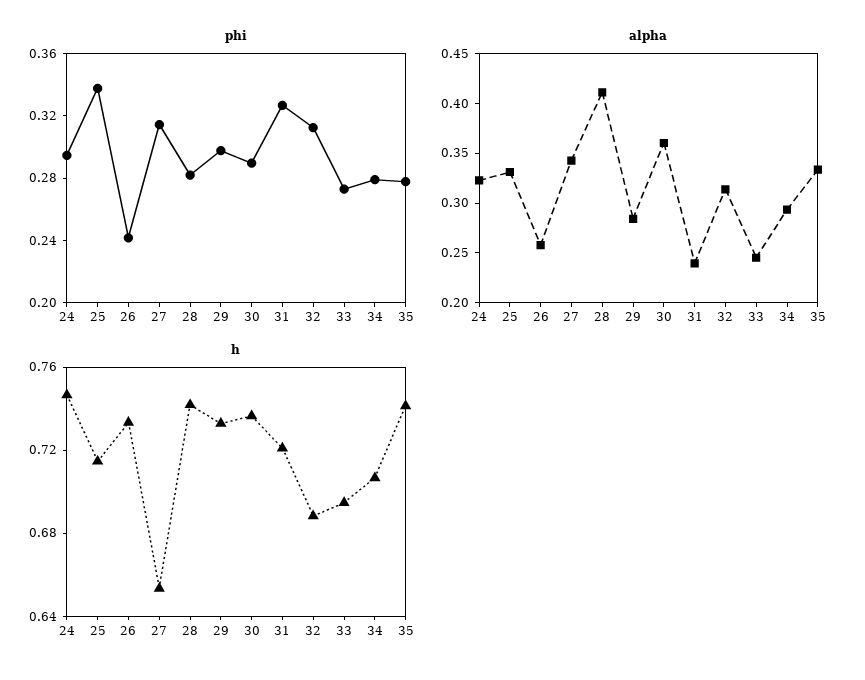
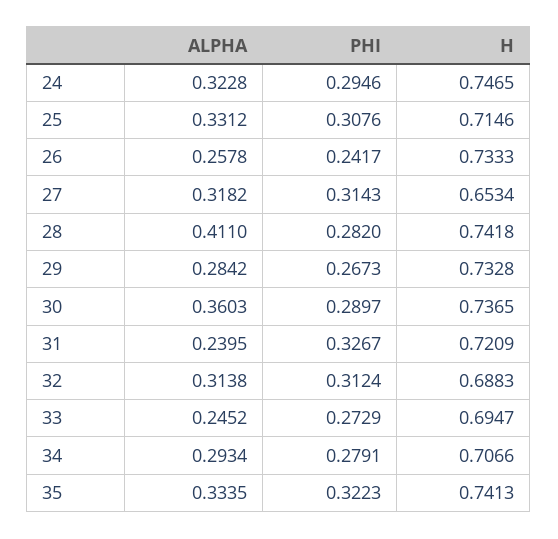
phi, 25: 0.34 -> 0.3076
phi, 29: 0.3 -> 0.2673
phi, 35: 0.28 -> 0.3223
alpha, 27: 0.34 -> 0.3182

